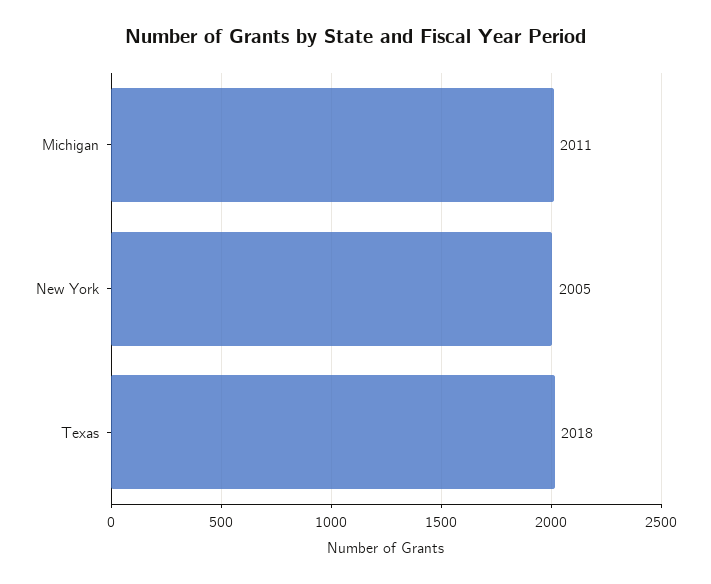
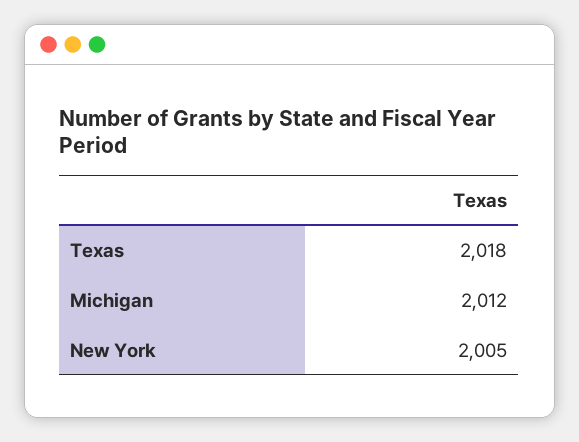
Michigan: 2011 -> 2012

